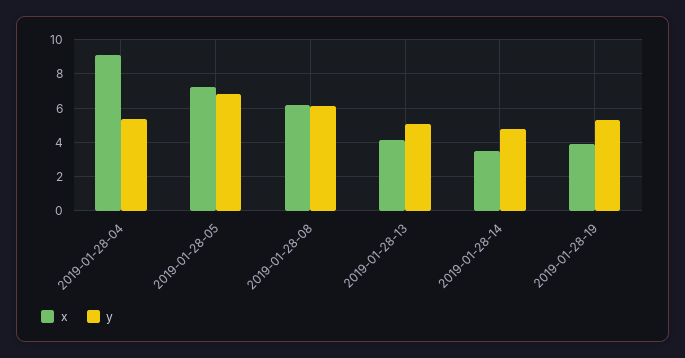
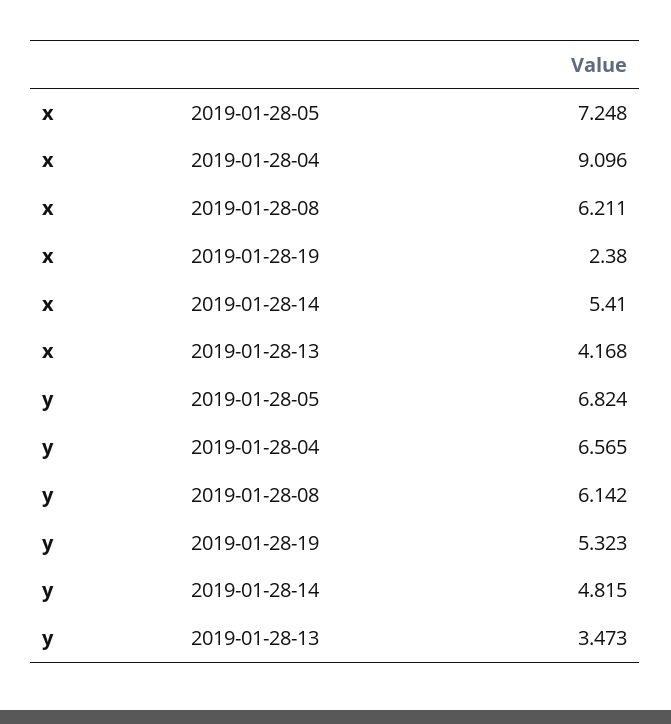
y, 2019-01-28-04: 5.5 -> 6.565
y, 2019-01-28-13: 5 -> 3.473
x, 2019-01-28-14: 3.5 -> 5.41
x, 2019-01-28-19: 4 -> 2.38

